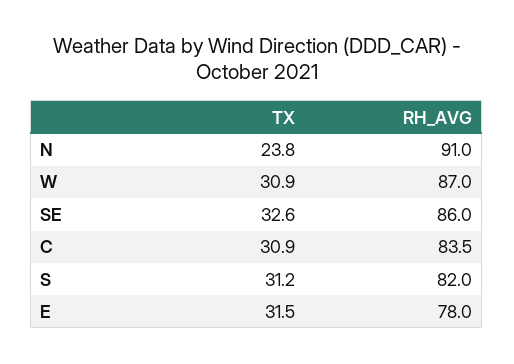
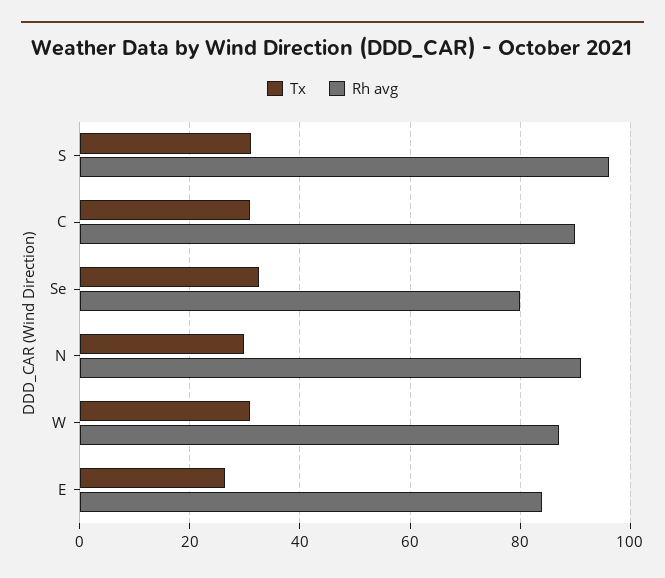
TX, N: 23.8 -> 30
RH_AVG, SE: 86 -> 80
RH_AVG, C: 83.5 -> 90
RH_AVG, S: 82 -> 96
TX, E: 31.5 -> 26
RH_AVG, E: 78 -> 84

